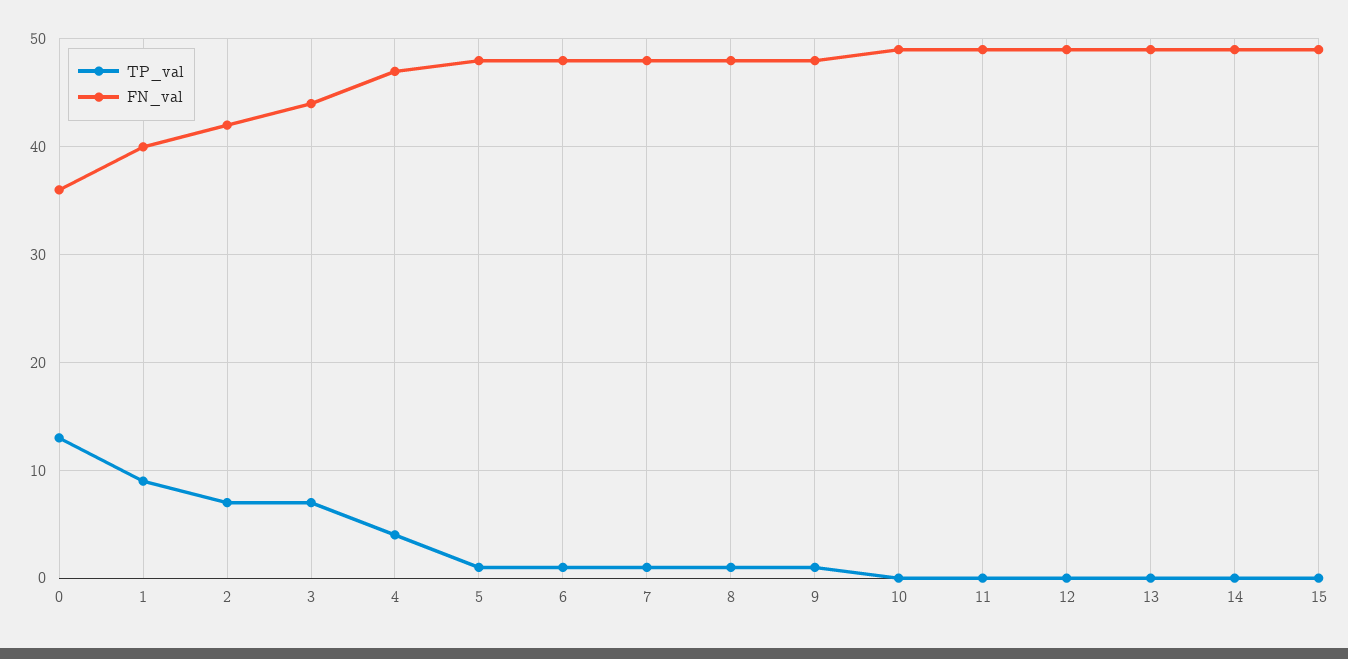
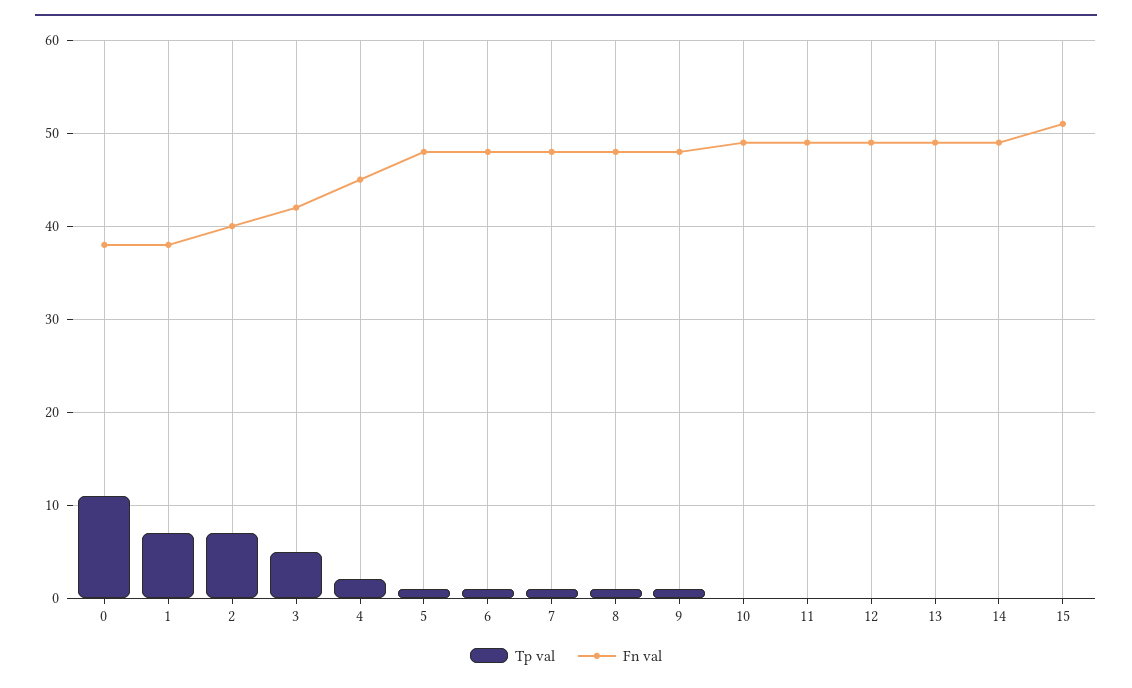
TP_val, 0: 13 -> 11
FN_val, 0: 36 -> 38
TP_val, 1: 9 -> 7
FN_val, 1: 40 -> 38
FN_val, 2: 42 -> 40
TP_val, 3: 7 -> 5
FN_val, 3: 44 -> 42
TP_val, 4: 4 -> 2
FN_val, 4: 47 -> 45
FN_val, 15: 49 -> 51

